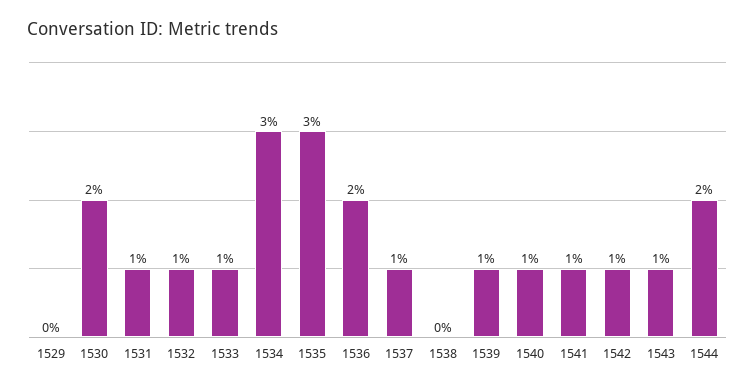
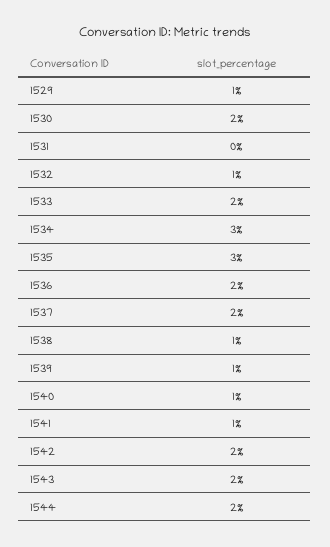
1529: 0 -> 1
1531: 1 -> 0
1533: 1 -> 2
1537: 1 -> 2
1538: 0 -> 1
1542: 1 -> 2
1543: 1 -> 2

